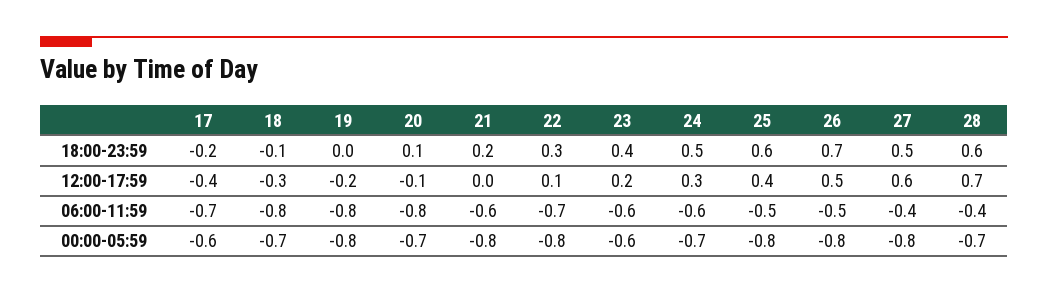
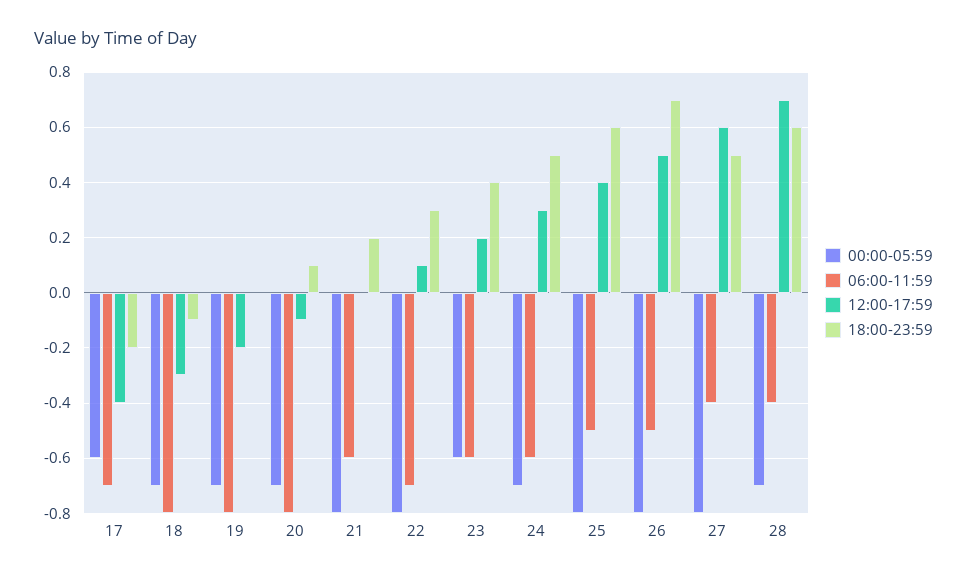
00:00-05:59, 19: -0.8 -> -0.7

